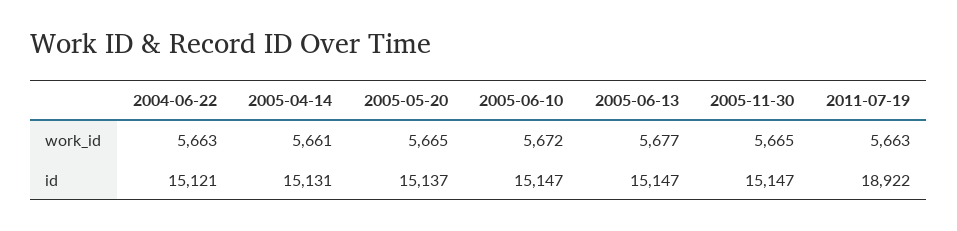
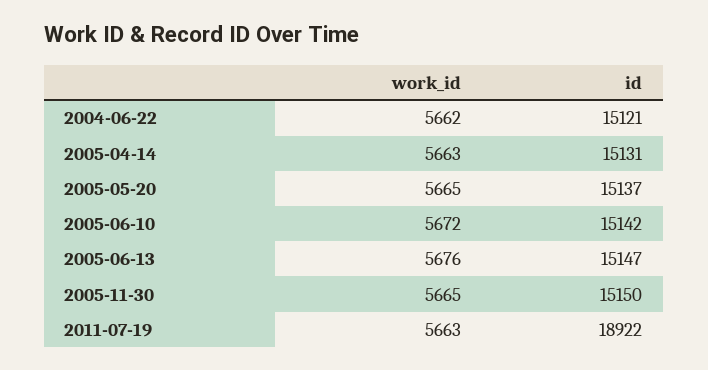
2004-06-22, work_id: 5663 -> 5662
2005-04-14, work_id: 5661 -> 5663
2005-06-13, work_id: 5677 -> 5676
2005-06-10, id: 15147 -> 15142
2005-11-30, id: 15147 -> 15150

